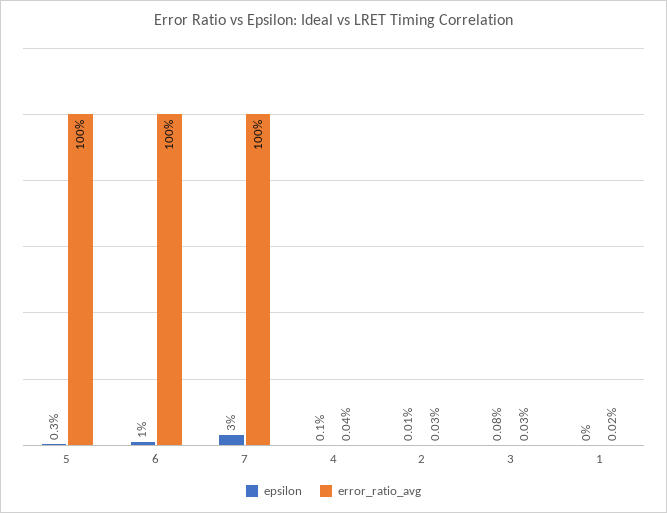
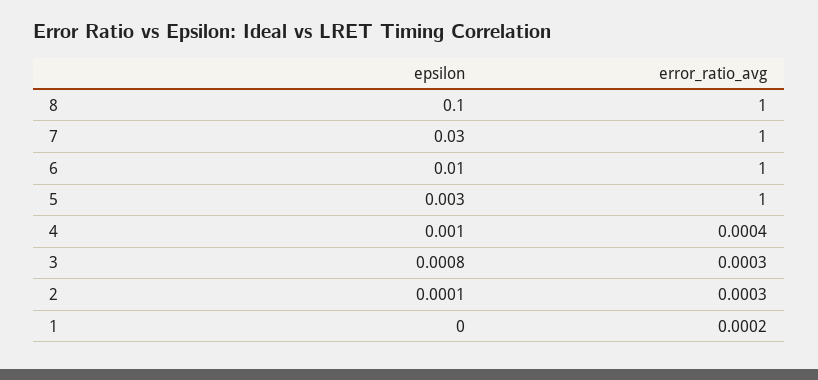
epsilon, 8: none -> 0.1
error_ratio_avg, 8: none -> 1

